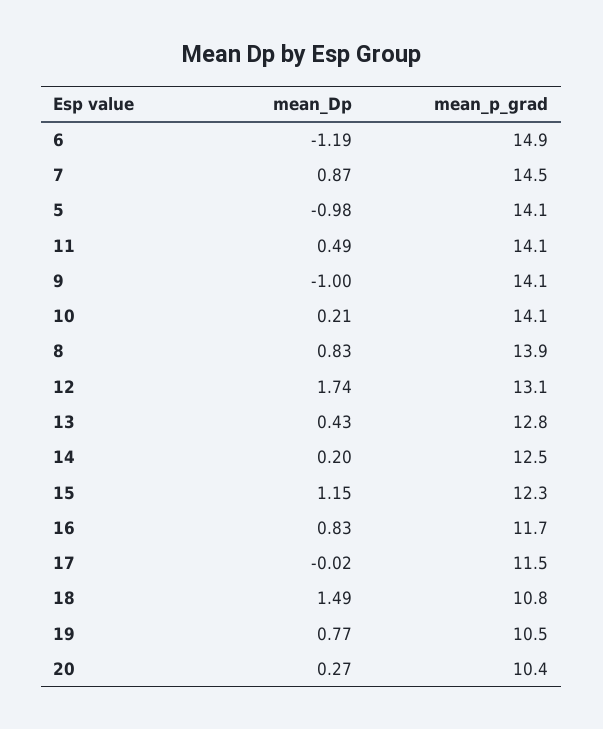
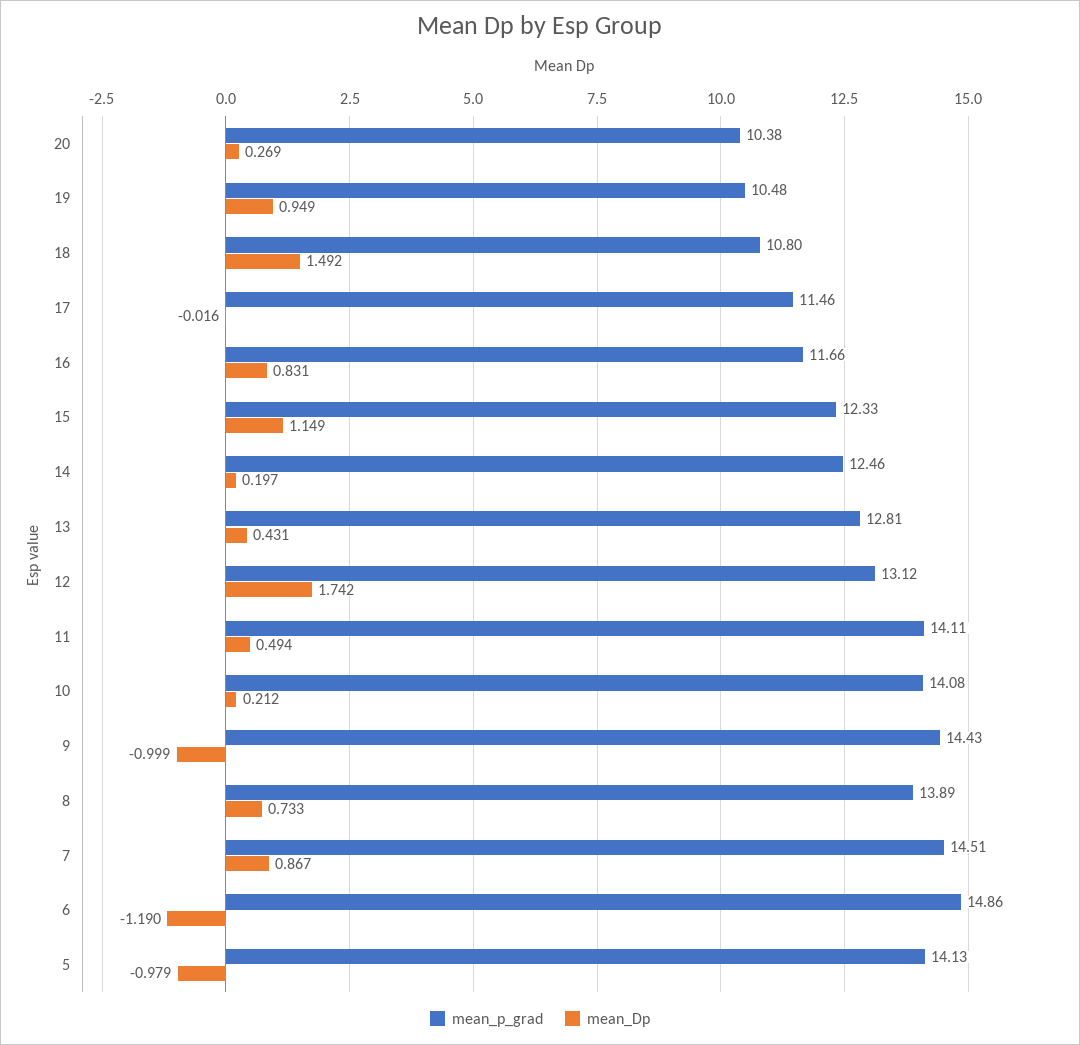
mean_p_grad, 9: 14.1 -> 14.43
mean_Dp, 8: 0.83 -> 0.733
mean_Dp, 19: 0.77 -> 0.949

